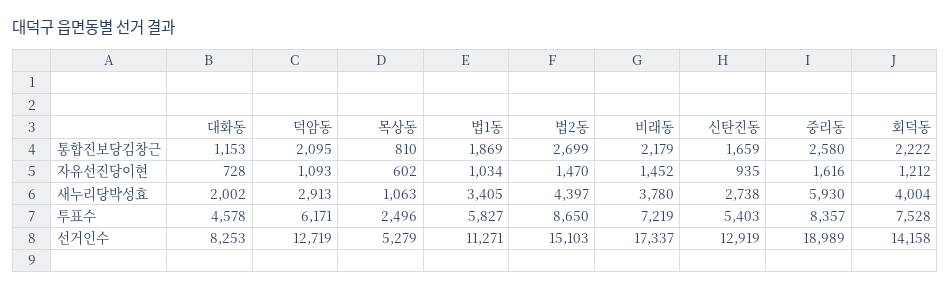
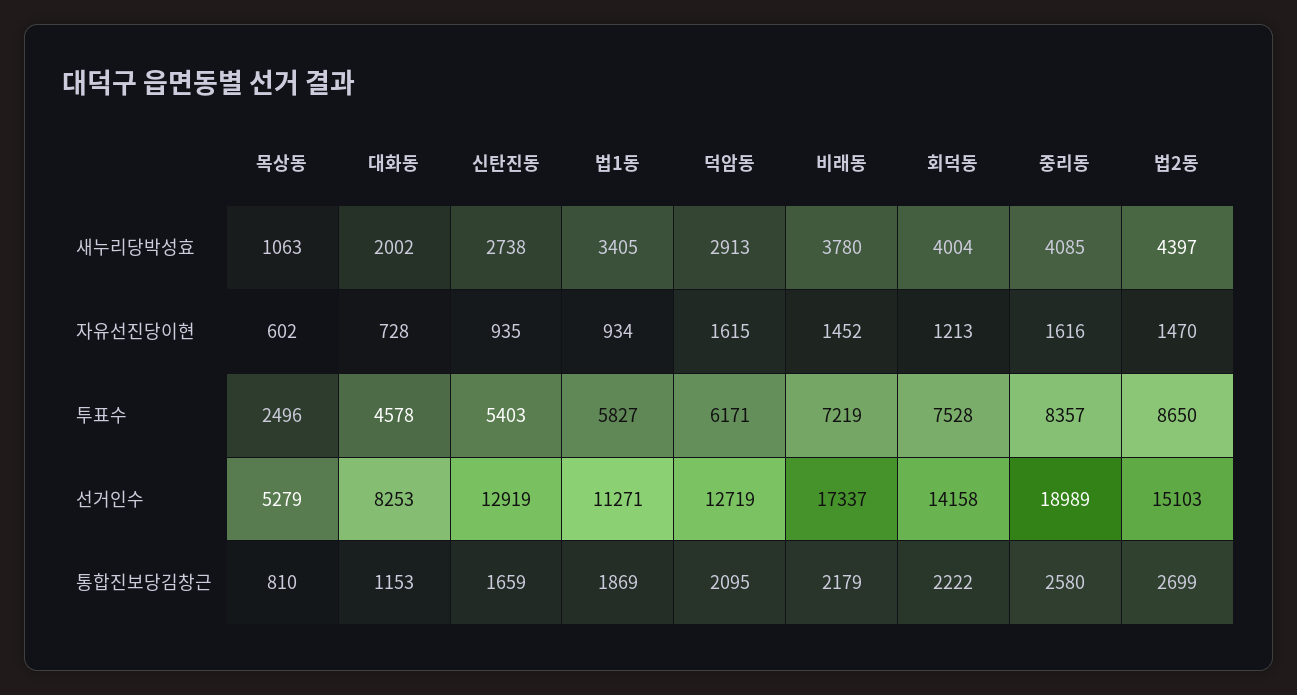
덕암동, 자유선진당이현: 1093 -> 1615
법1동, 자유선진당이현: 1034 -> 934
회덕동, 자유선진당이현: 1212 -> 1213
중리동, 새누리당박성효: 5930 -> 4085

